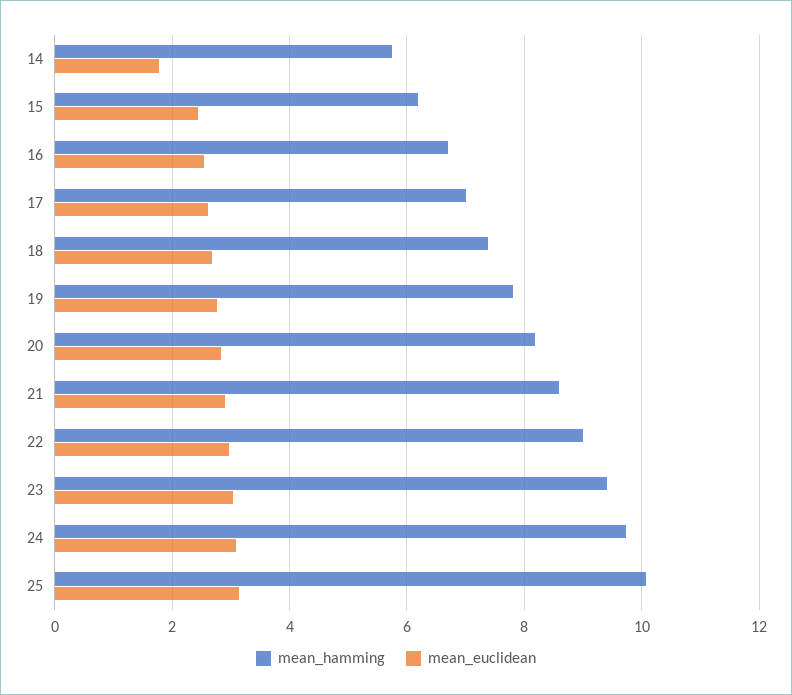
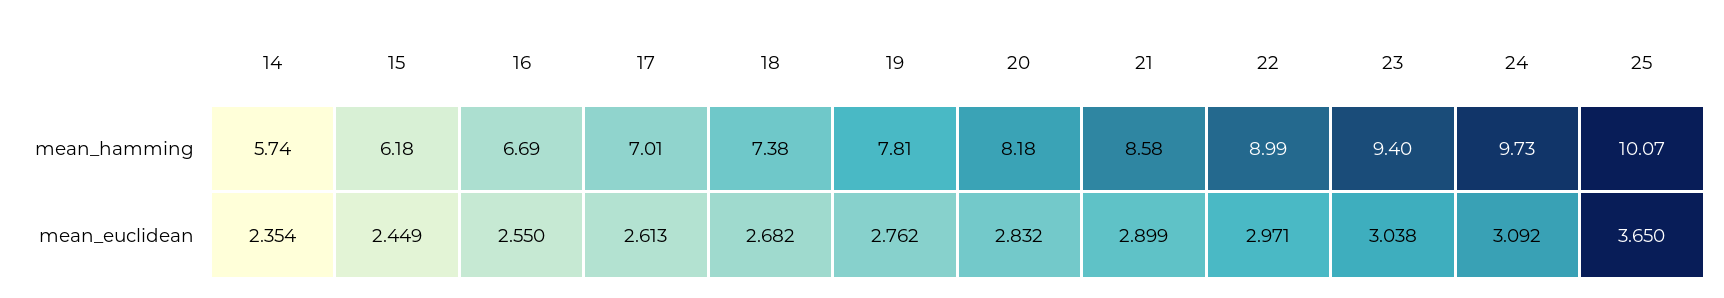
mean_euclidean, 14: 1.8 -> 2.354
mean_euclidean, 25: 3.2 -> 3.65

